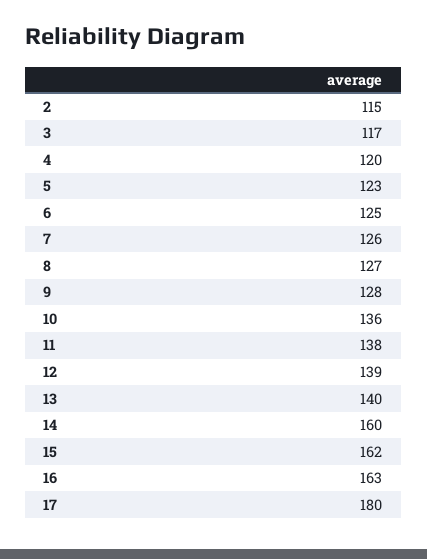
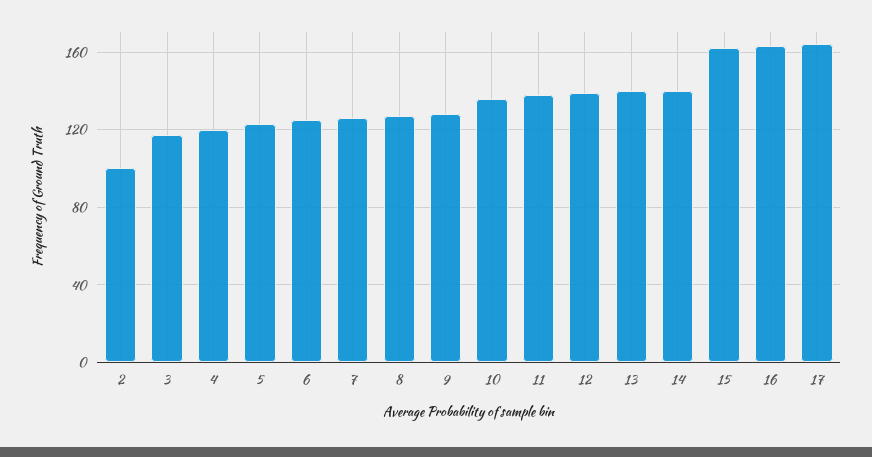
2: 115 -> 100
14: 160 -> 140
17: 180 -> 165

